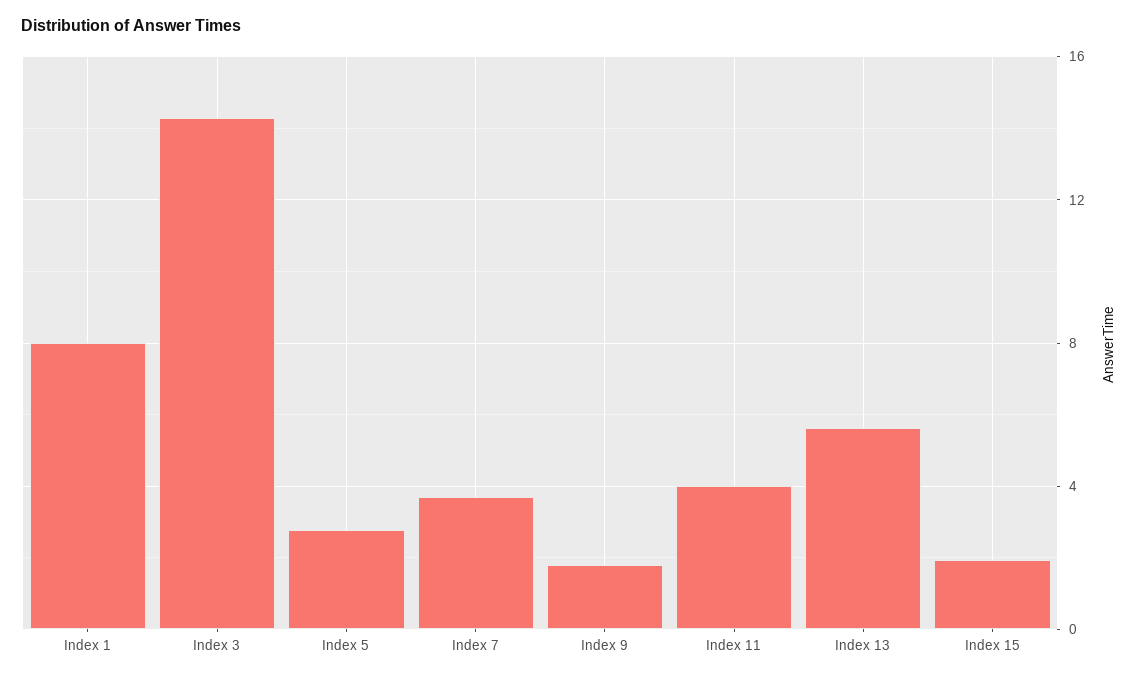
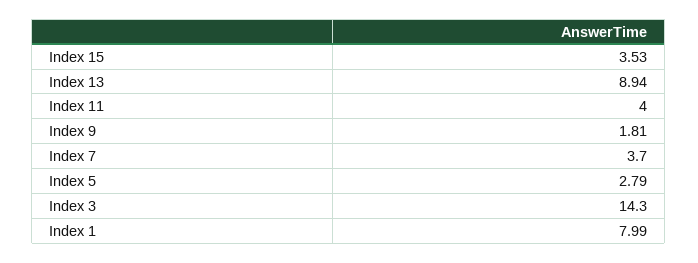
Index 13: 5.5 -> 8.94
Index 15: 2 -> 3.53

